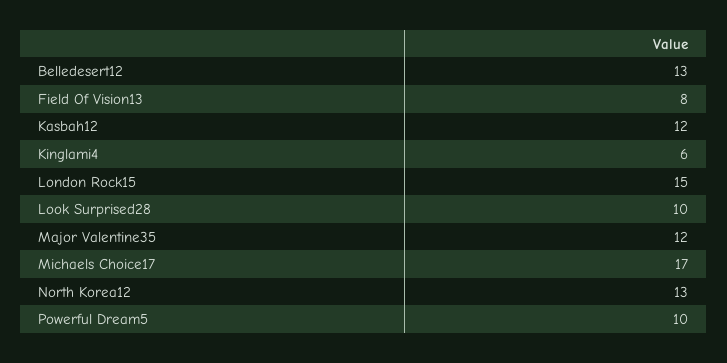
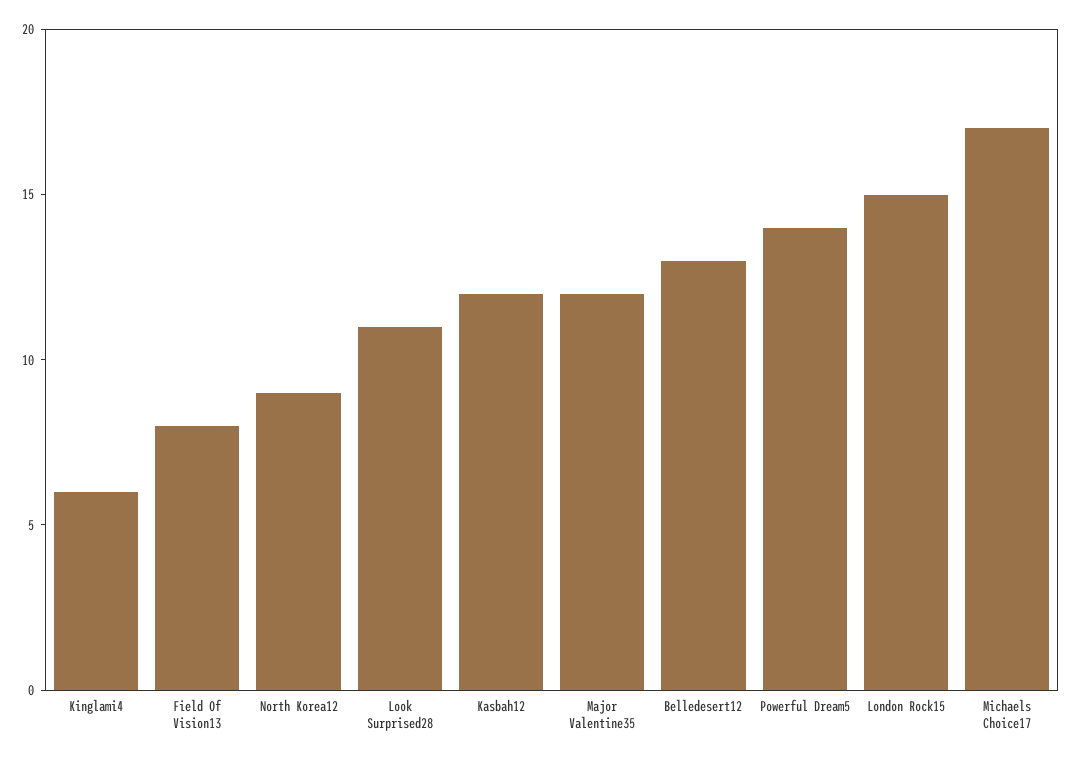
Look Surprised28: 10 -> 11
North Korea12: 13 -> 9
Powerful Dream5: 10 -> 14

